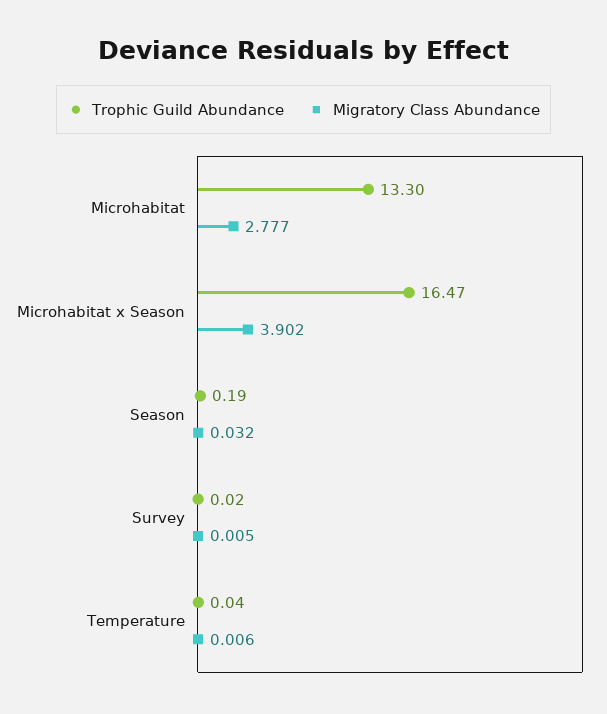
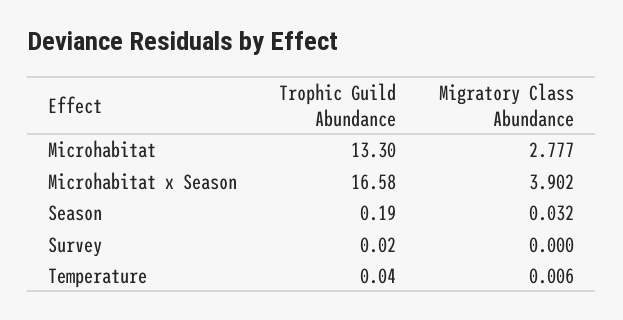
Trophic Guild Abundance, Microhabitat x Season: 16.47 -> 16.58
Migratory Class Abundance, Survey: 0.005 -> 0

